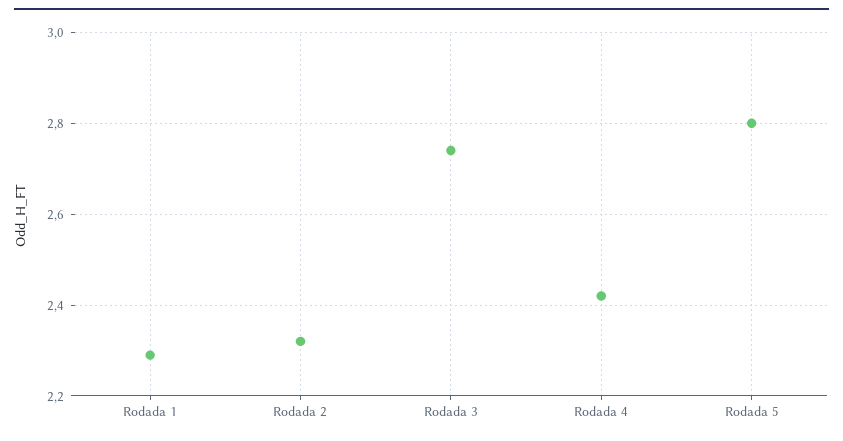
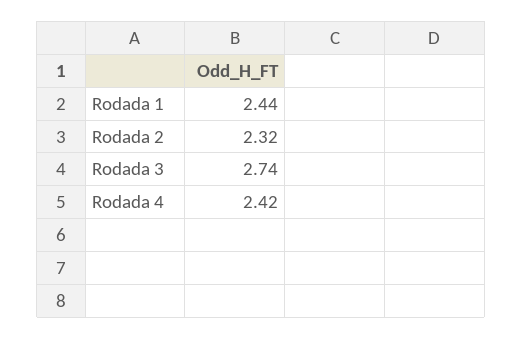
Rodada 1: 2.3 -> 2.44
Rodada 5: 2.8 -> none

